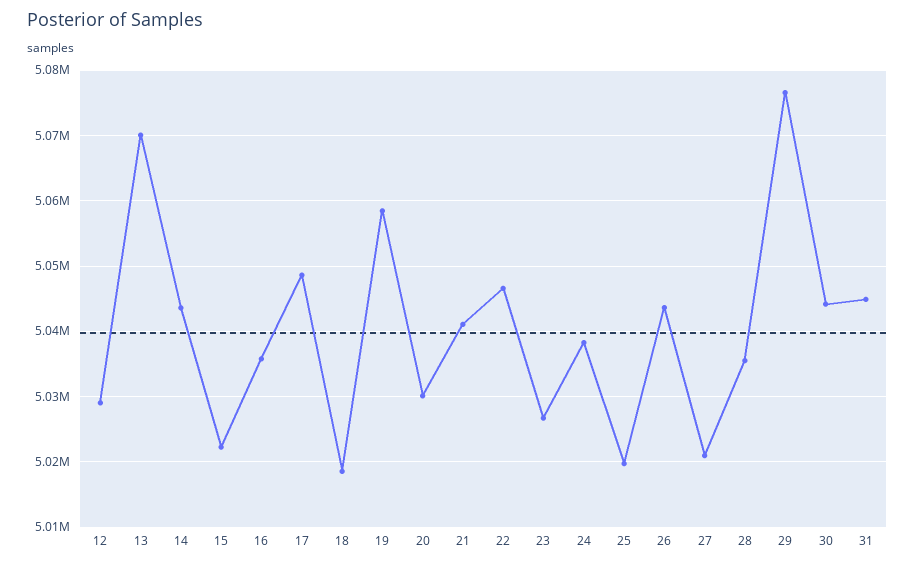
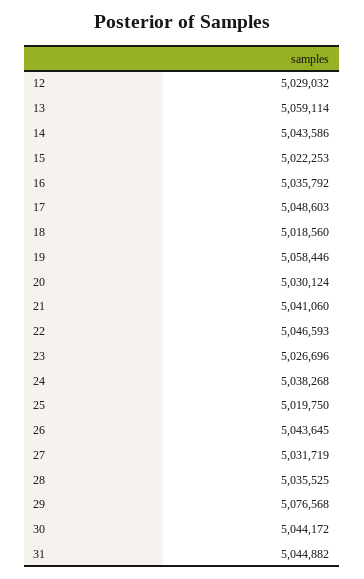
13: 5070000 -> 5059114
27: 5021000 -> 5031719

